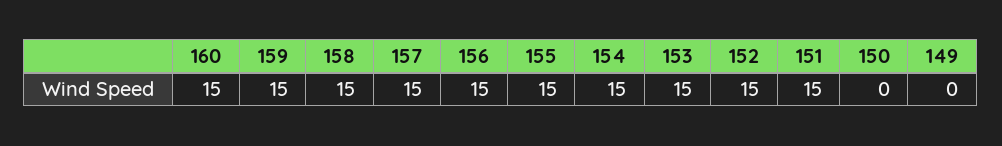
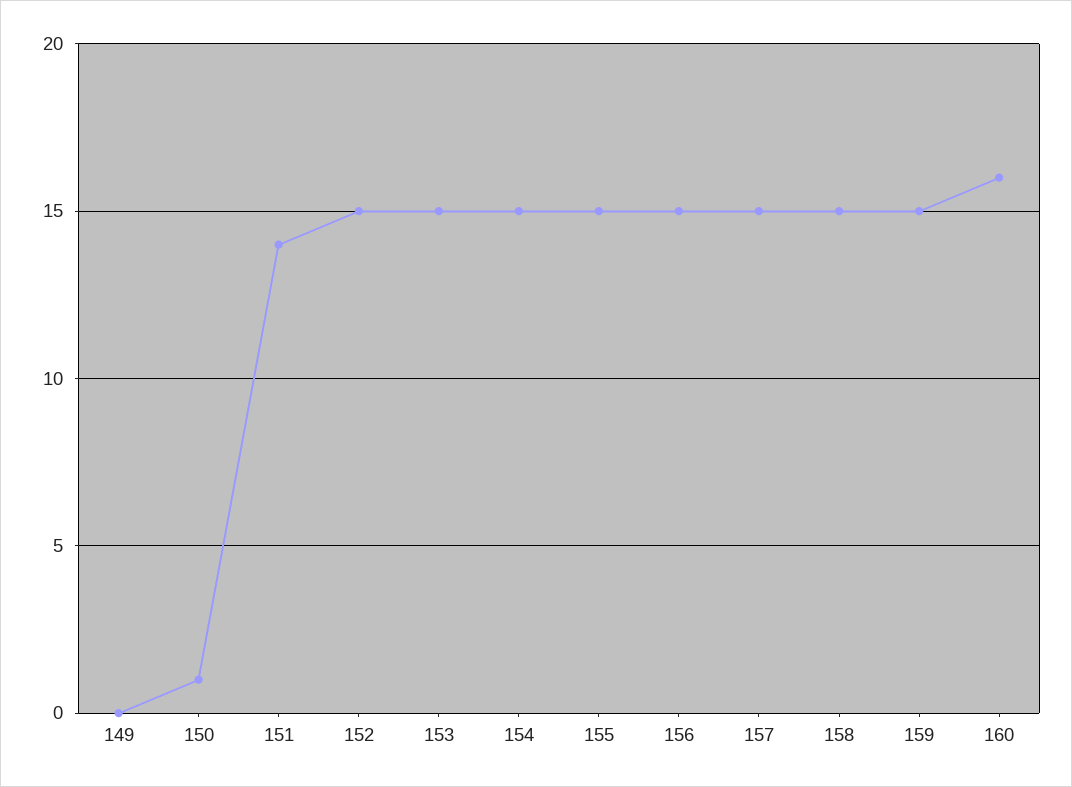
160: 15 -> 16
151: 15 -> 14
150: 0 -> 1

